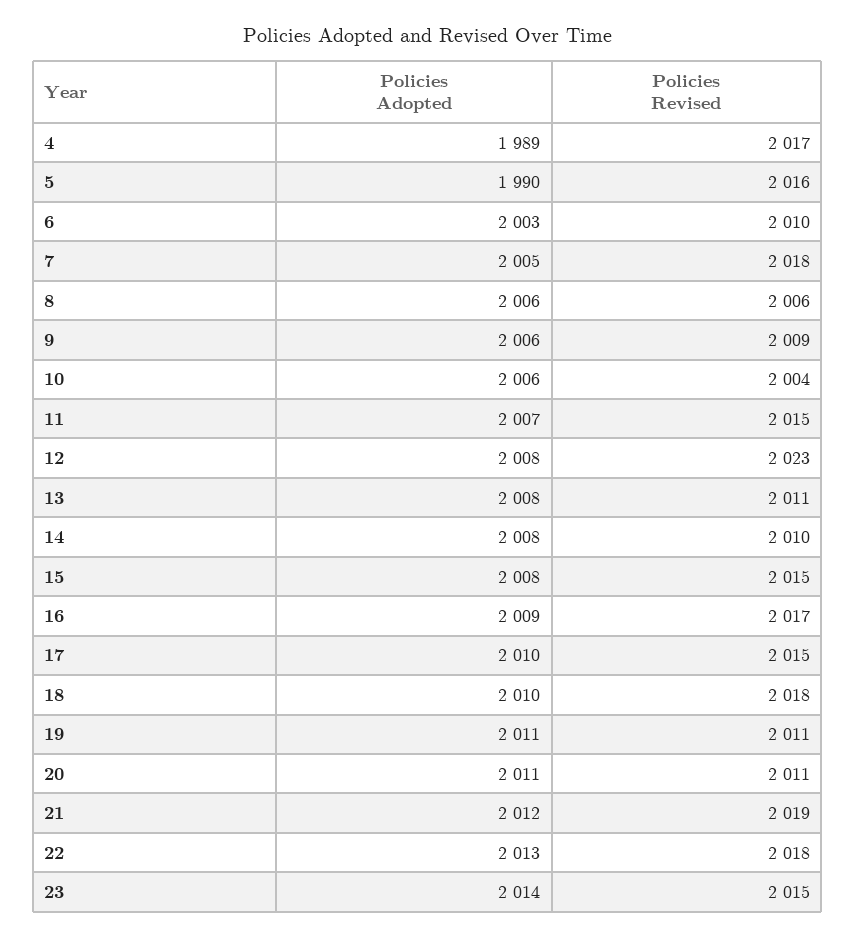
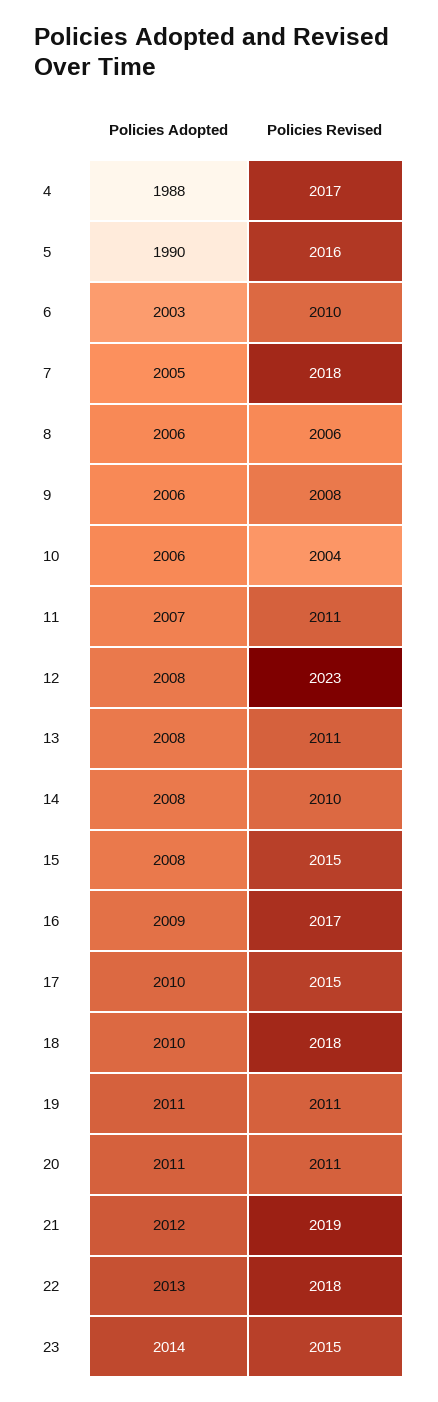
Policies Adopted, 4: 1989 -> 1988
Policies Revised, 9: 2009 -> 2008
Policies Revised, 11: 2015 -> 2011

